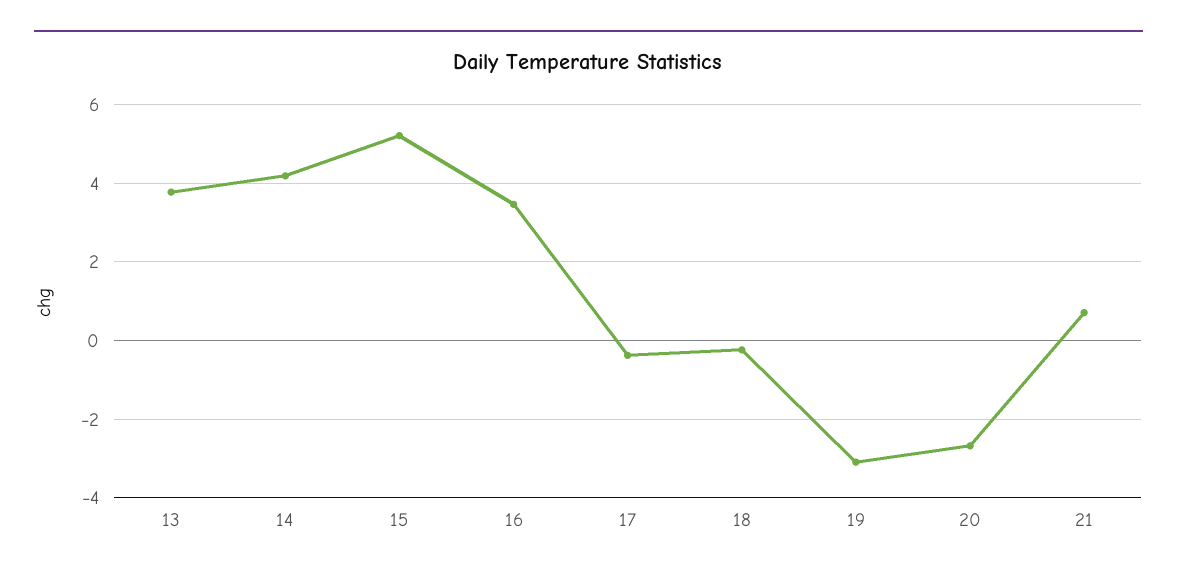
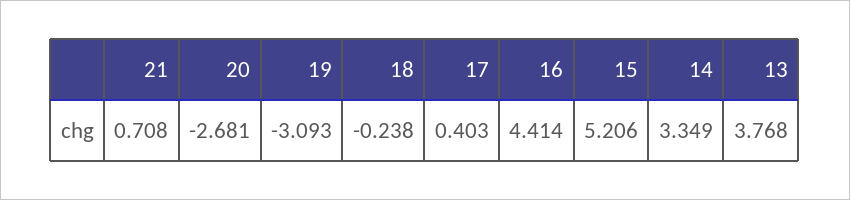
14: 4.2 -> 3.349
16: 3.4 -> 4.414
17: -0.4 -> 0.403

